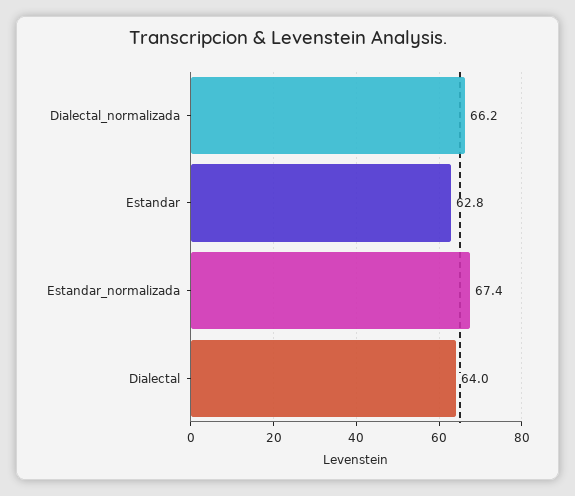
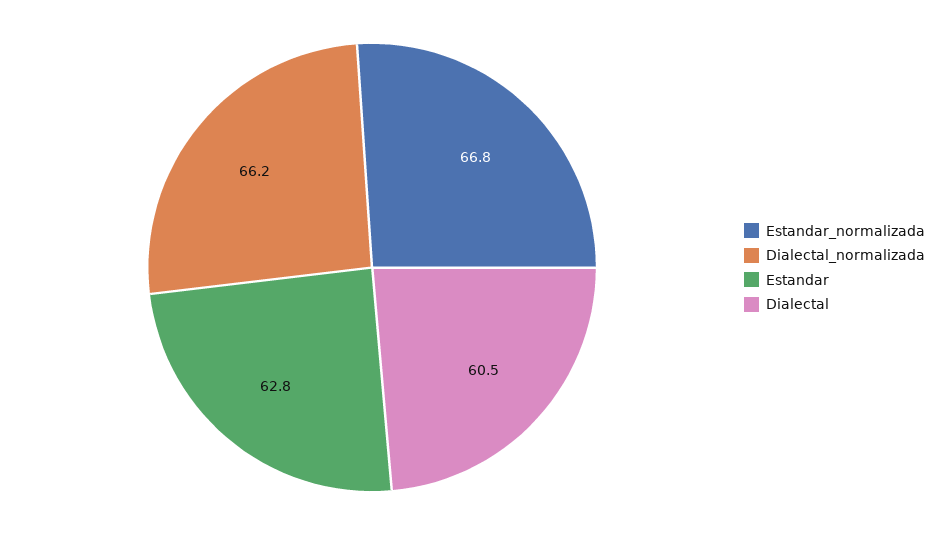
Estandar_normalizada: 67.4 -> 66.8
Dialectal: 64 -> 60.5

